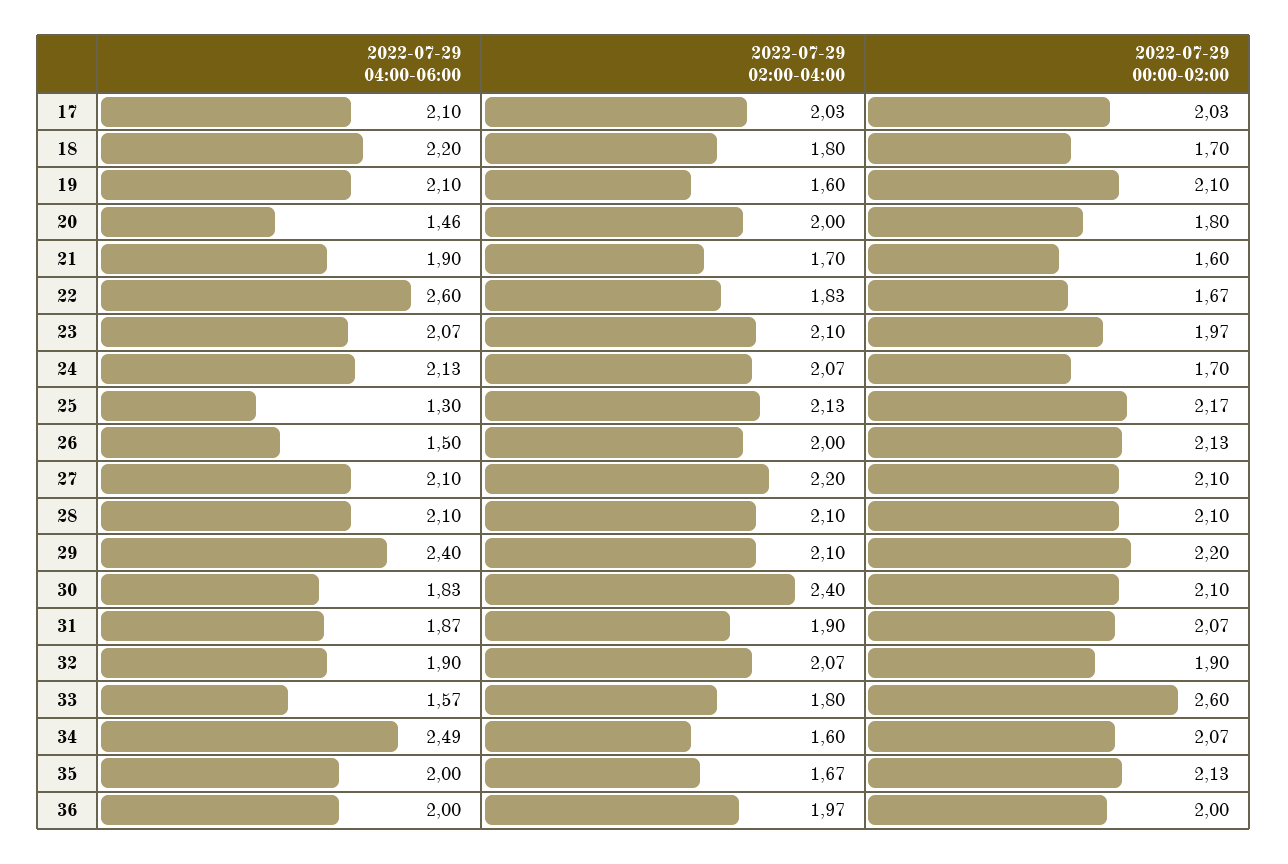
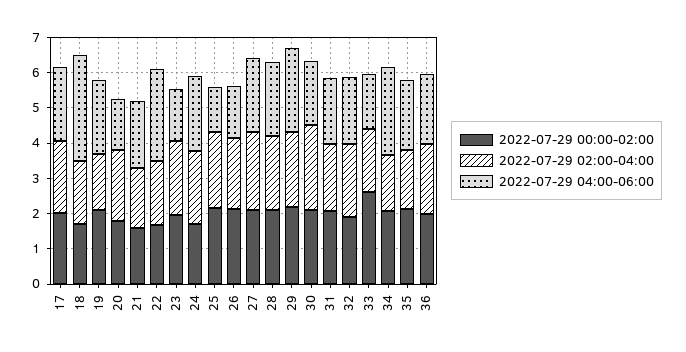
2022-07-29 04:00-06:00, 18: 2.2 -> 3
2022-07-29 04:00-06:00, 23: 2.07 -> 1.5

